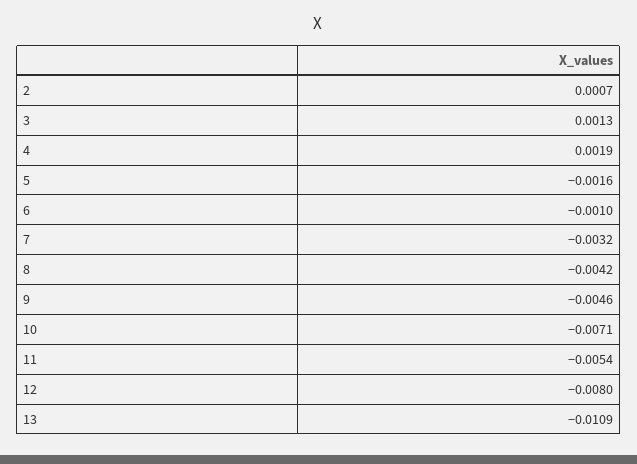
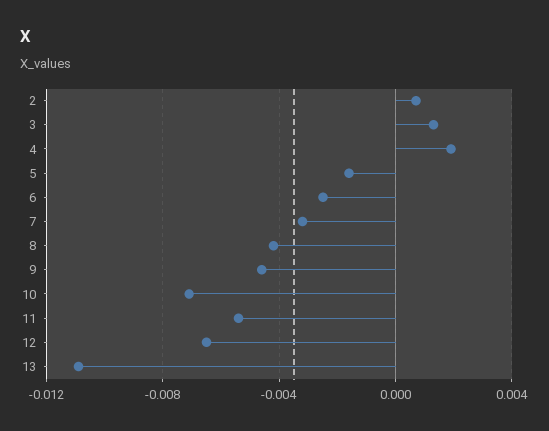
6: -0.001 -> -0.0025
12: -0.008 -> -0.0065

